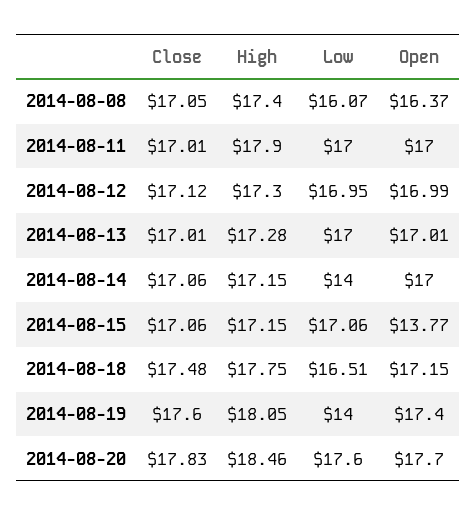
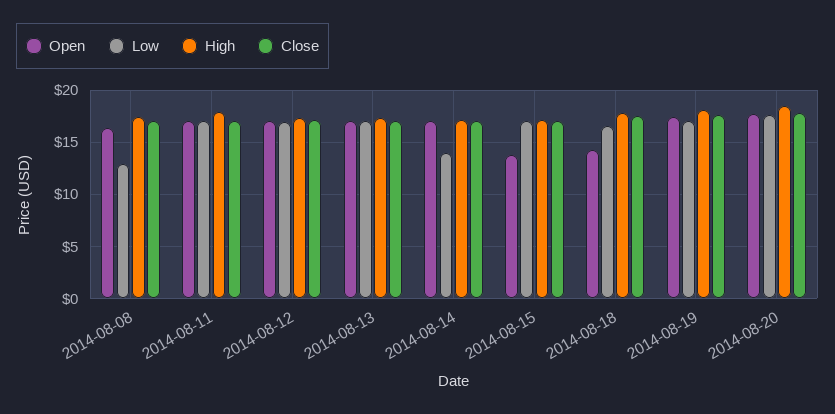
Low, 2014-08-08: 16.07 -> 13
Open, 2014-08-18: 17.15 -> 14
Low, 2014-08-19: 14 -> 17

